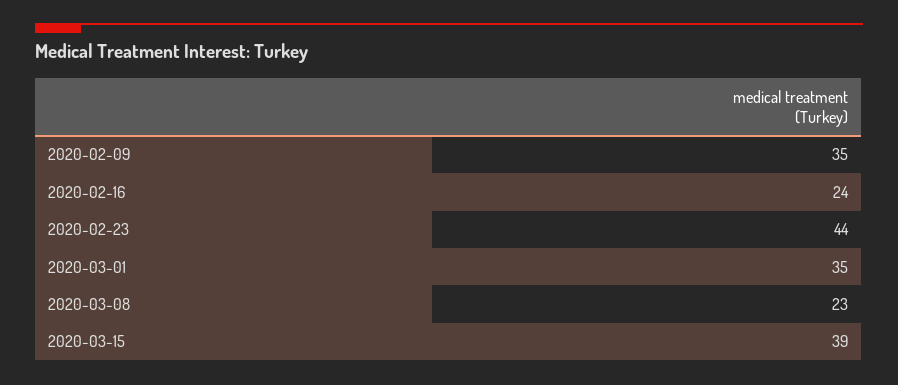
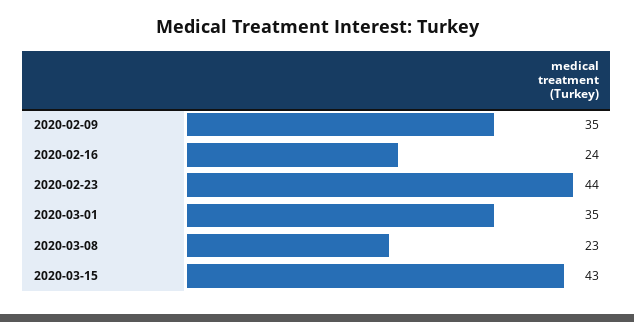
2020-03-15: 39 -> 43

